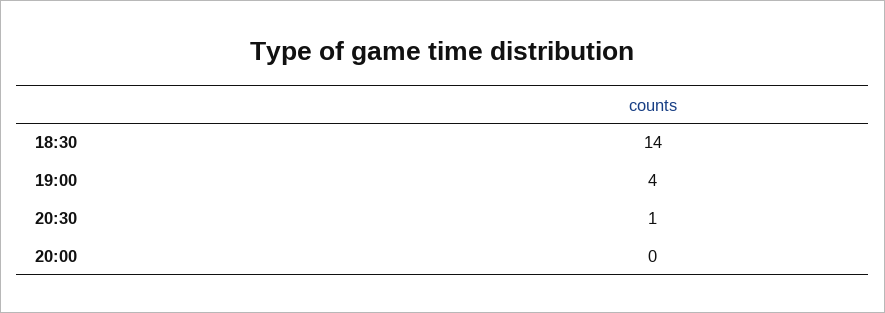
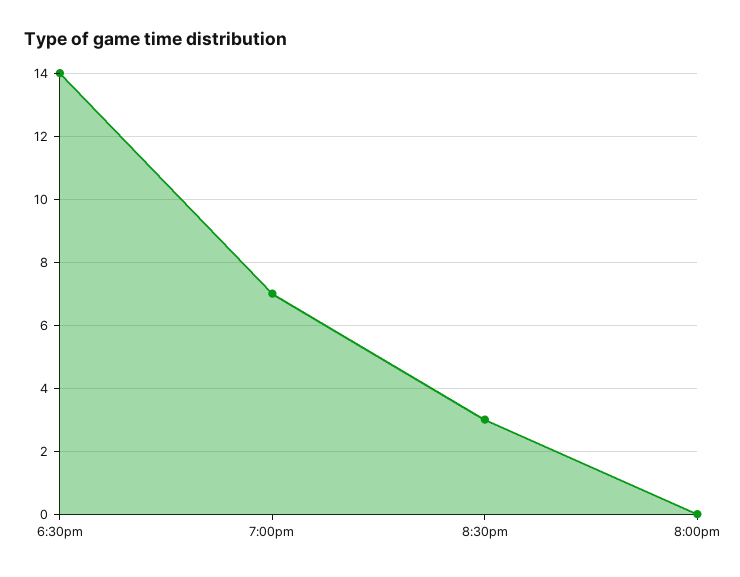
19:00: 4 -> 7
20:30: 1 -> 3

